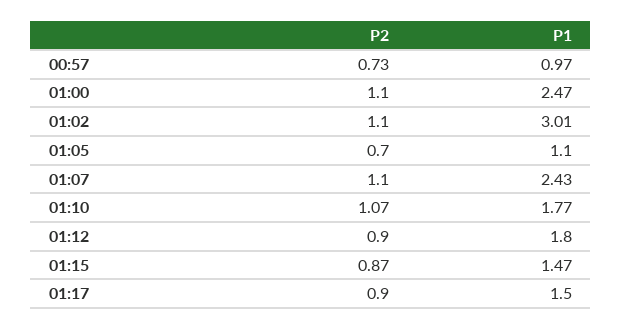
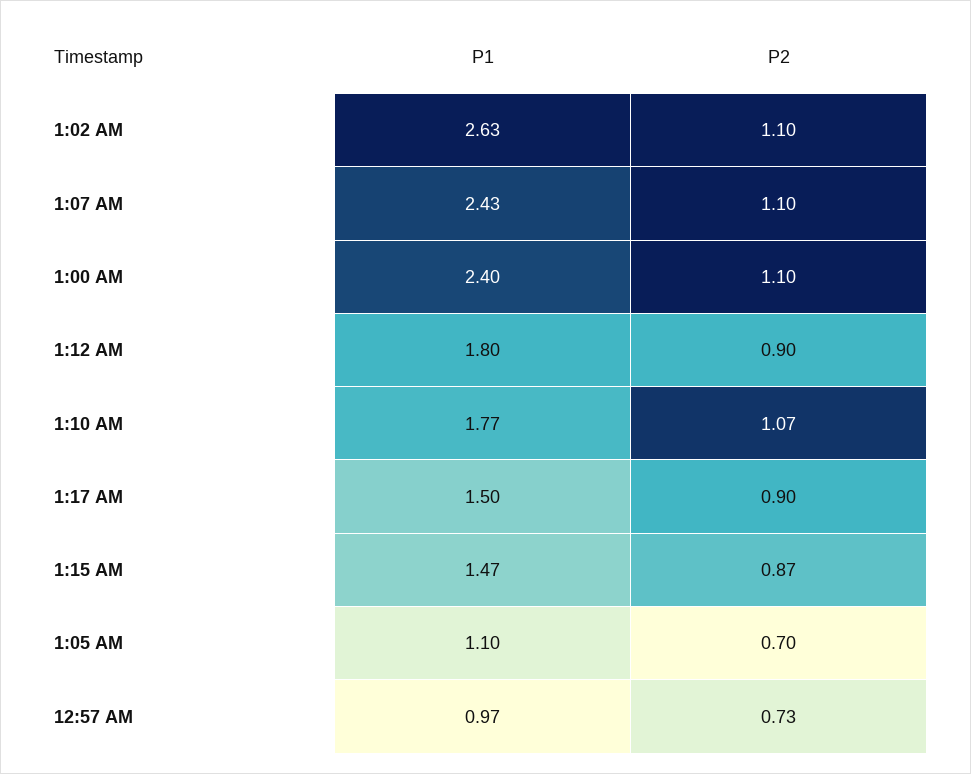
P1, 01:00: 2.47 -> 2.4
P1, 01:02: 3.01 -> 2.63

